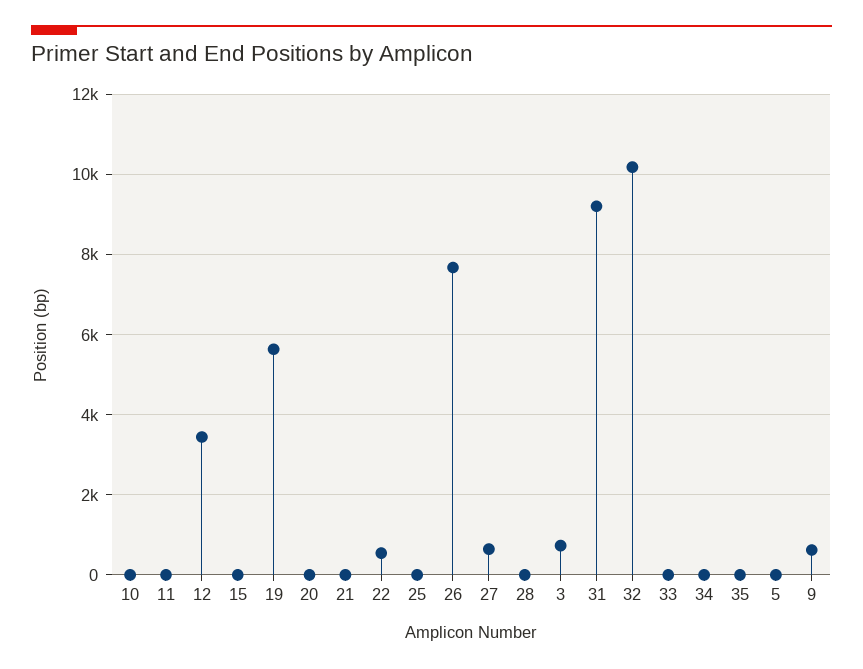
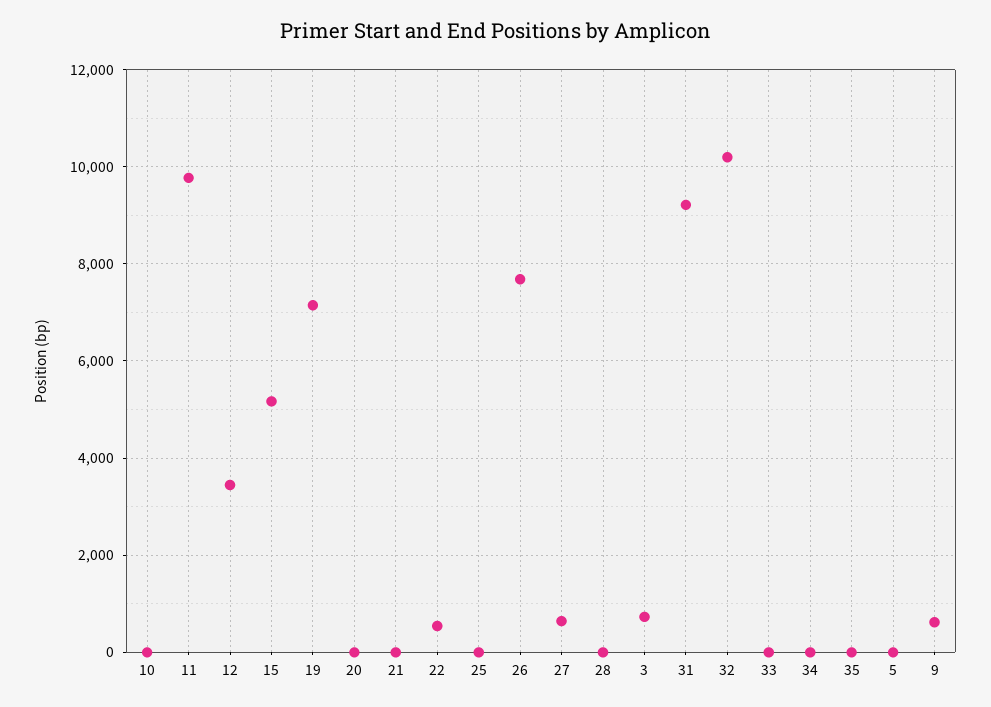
11: 0 -> 9800
15: 0 -> 5200
19: 5600 -> 7200

